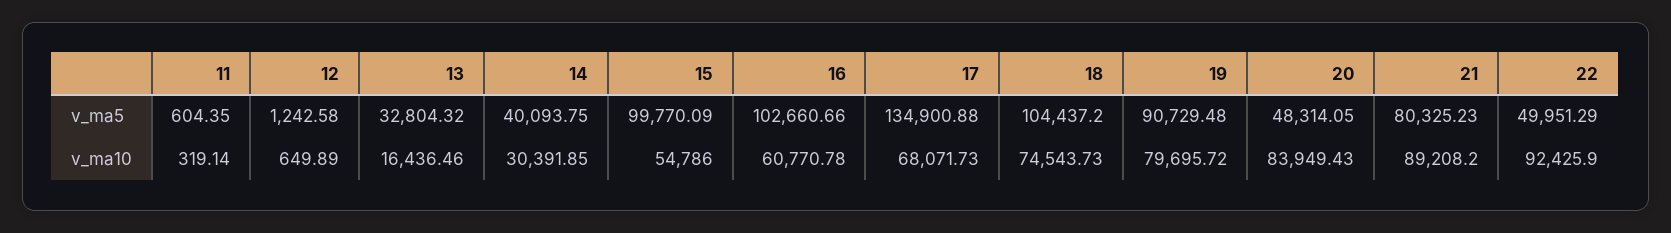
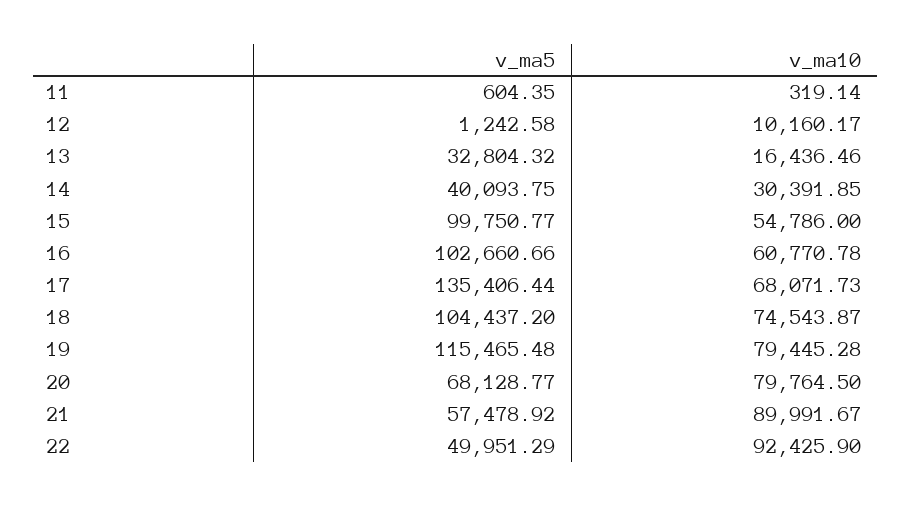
15, v_ma5: 99770.09 -> 99750.77
17, v_ma5: 134900.88 -> 135406.44
19, v_ma5: 90729.48 -> 115465.48
20, v_ma5: 48314.05 -> 68128.77
21, v_ma5: 80325.23 -> 57478.92
12, v_ma10: 649.89 -> 10160.17
18, v_ma10: 74543.73 -> 74543.87
19, v_ma10: 79695.72 -> 79445.28
20, v_ma10: 83949.43 -> 79764.5
21, v_ma10: 89208.2 -> 89991.67

